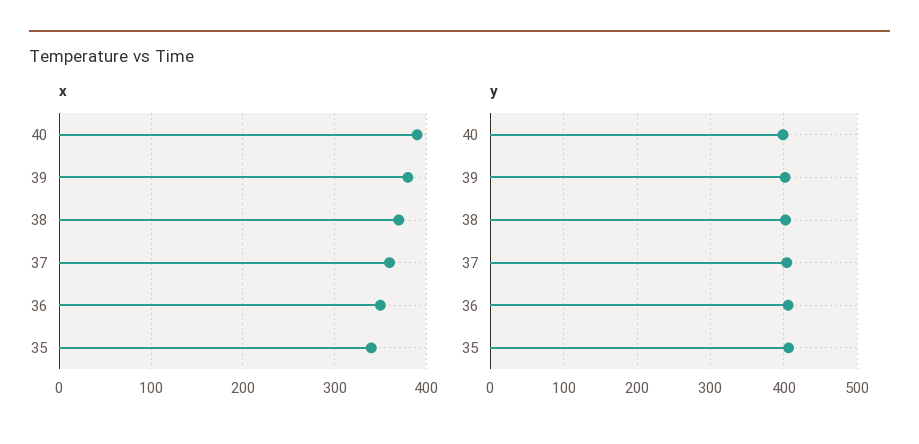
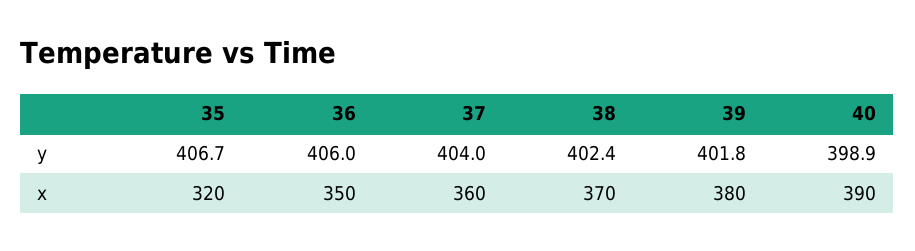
x, 35: 340 -> 320

